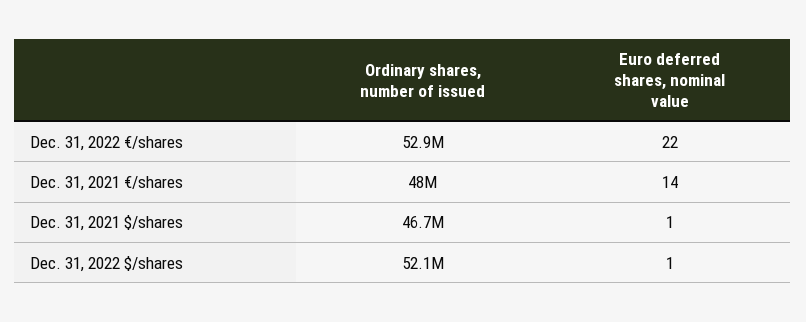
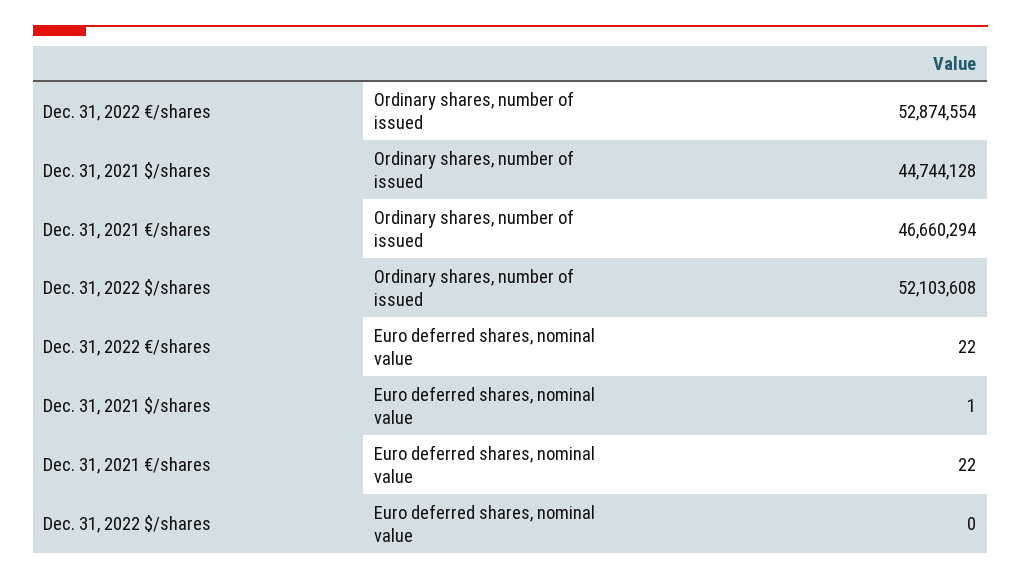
Ordinary shares, number of issued, Dec. 31, 2021 €/shares: 48000000 -> 46660294
Euro deferred shares, nominal value, Dec. 31, 2021 €/shares: 14 -> 22
Ordinary shares, number of issued, Dec. 31, 2021 $/shares: 46700000 -> 44744128
Euro deferred shares, nominal value, Dec. 31, 2022 $/shares: 1 -> 0

